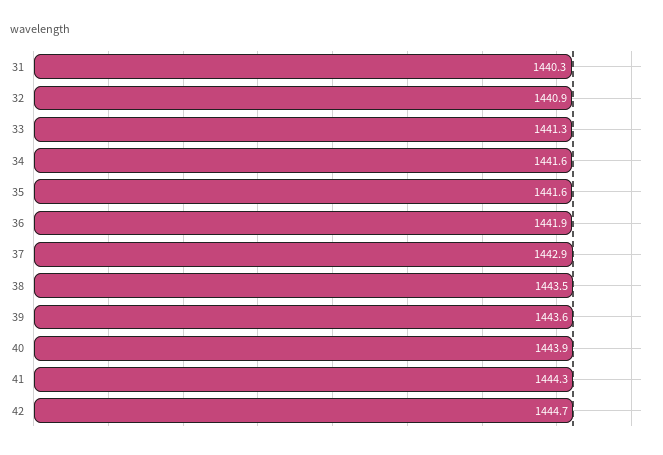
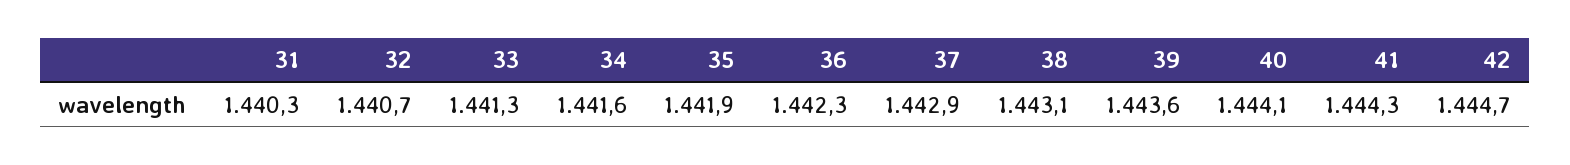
32: 1440.9 -> 1440.7
35: 1441.6 -> 1441.9
36: 1441.9 -> 1442.3
38: 1443.5 -> 1443.1
40: 1443.9 -> 1444.1

